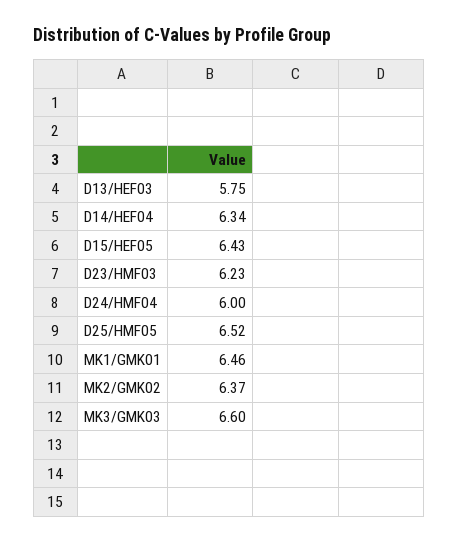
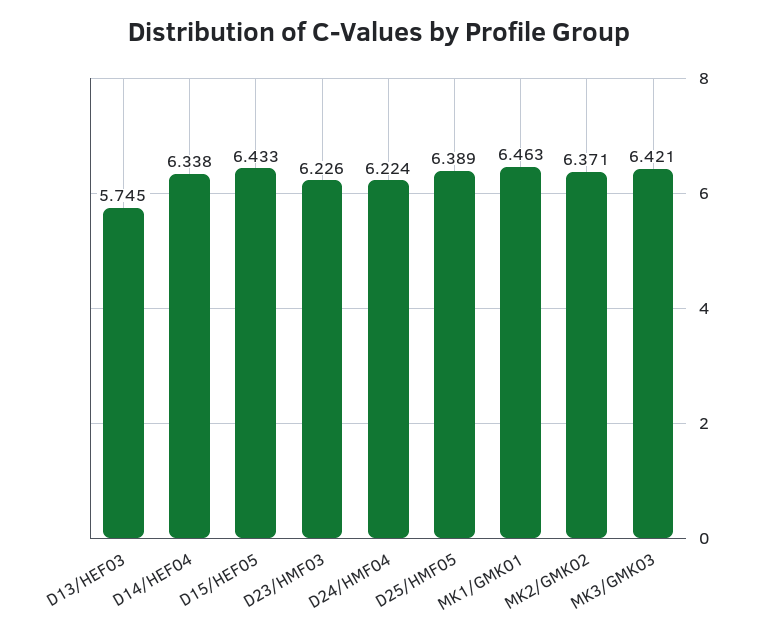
D24/HMF04: 6 -> 6.224
D25/HMF05: 6.52 -> 6.389
MK3/GMK03: 6.6 -> 6.421

